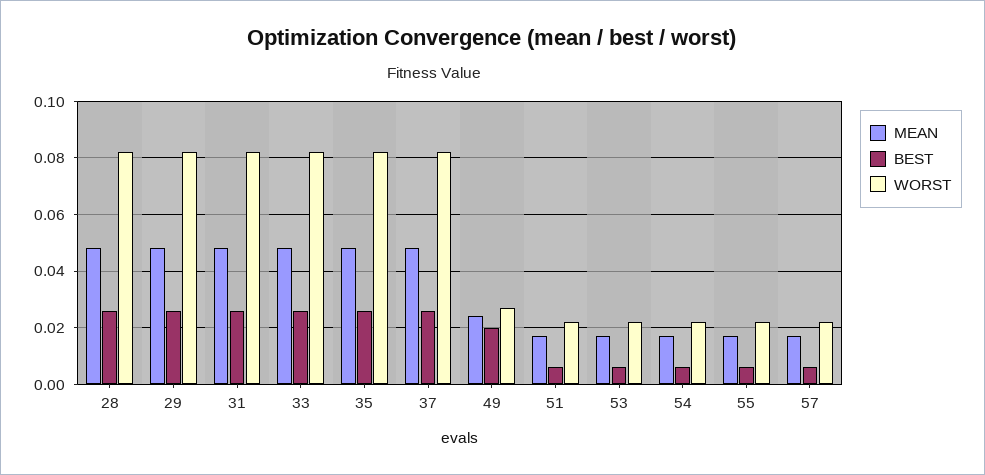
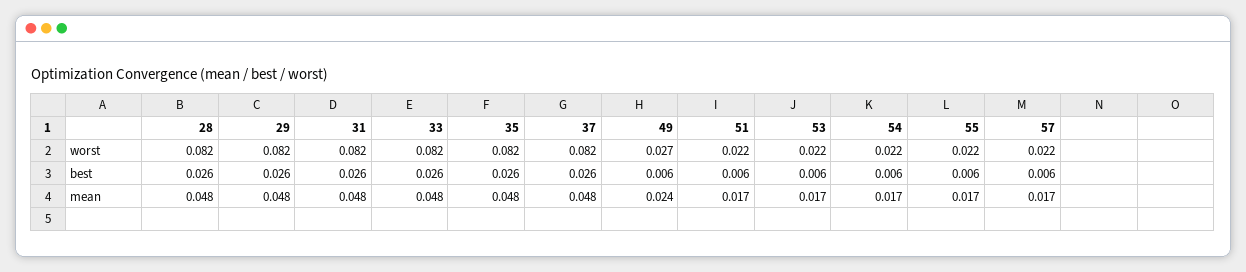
BEST, 49: 0.02 -> 0.006

